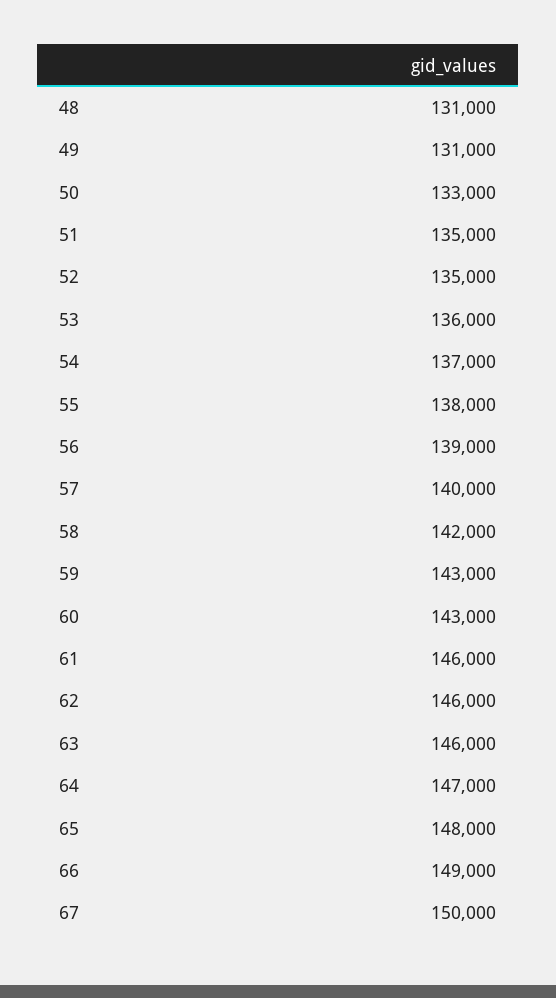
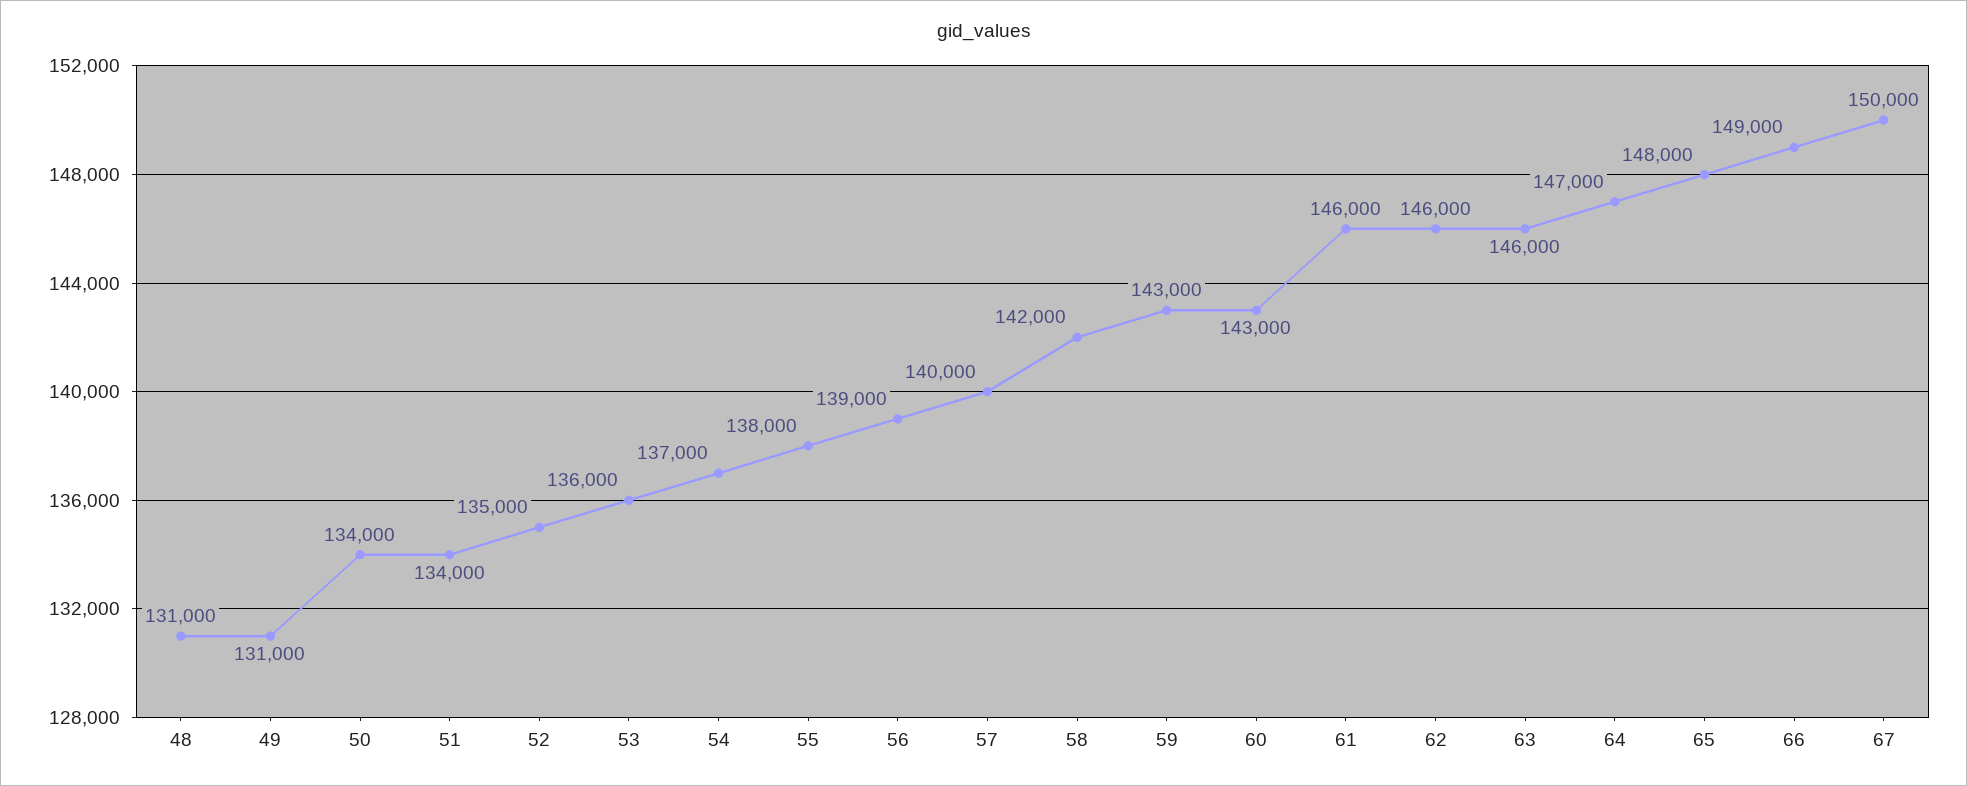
50: 133000 -> 134000
51: 135000 -> 134000

